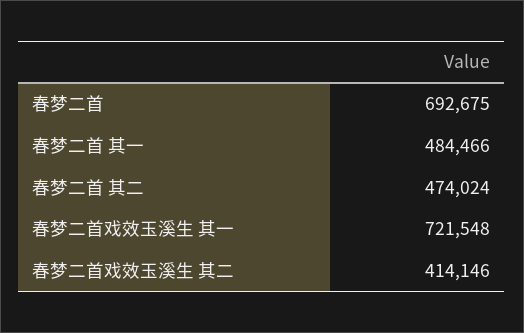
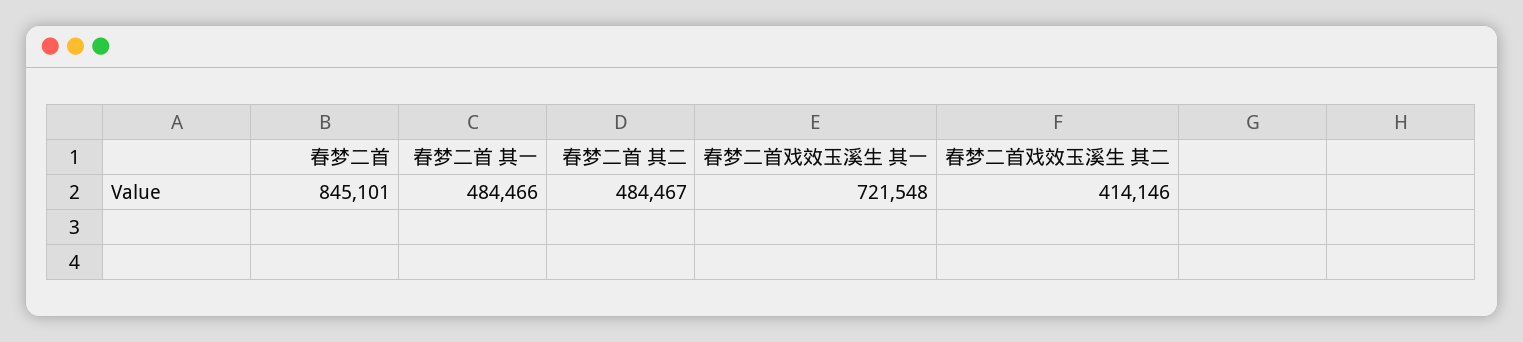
春梦二首: 692675 -> 845101
春梦二首 其二: 474024 -> 484467

